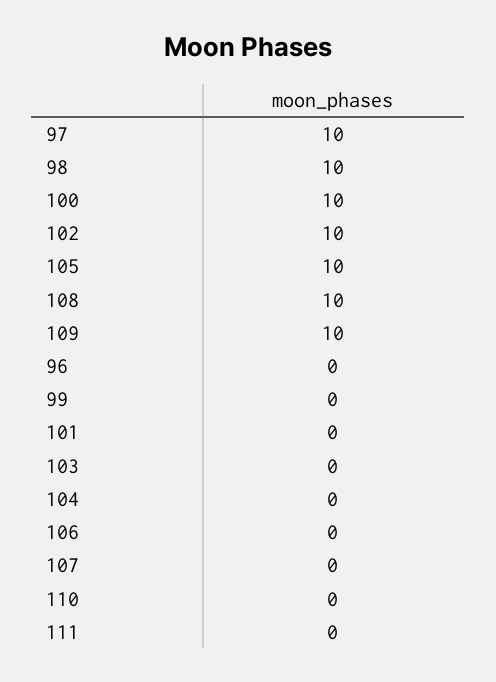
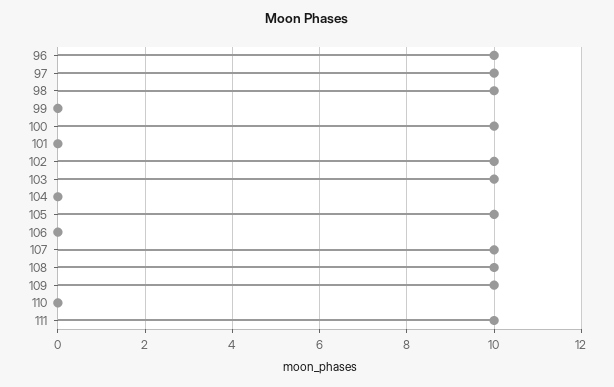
96: 0 -> 10
103: 0 -> 10
107: 0 -> 10
111: 0 -> 10

